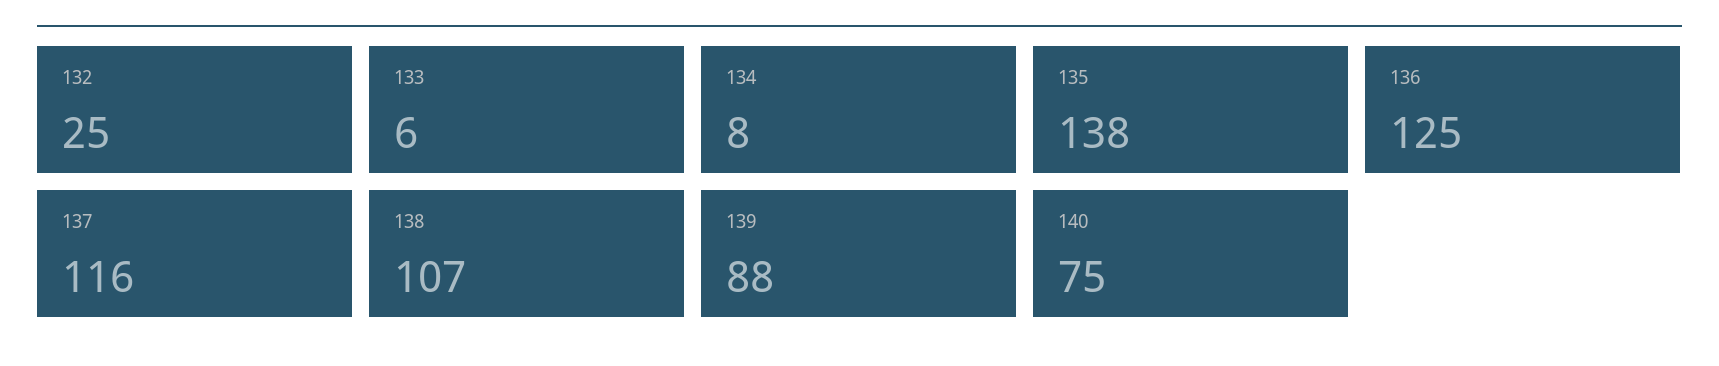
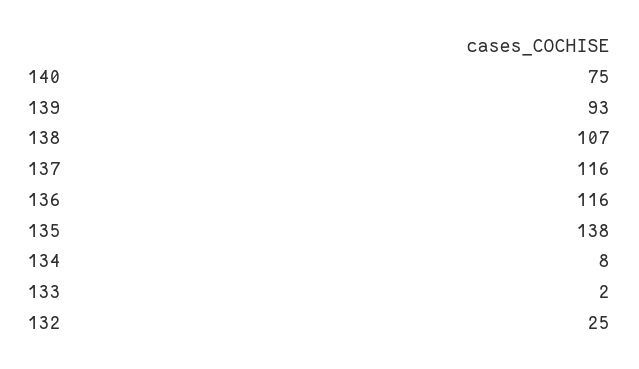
133: 6 -> 2
136: 125 -> 116
139: 88 -> 93

